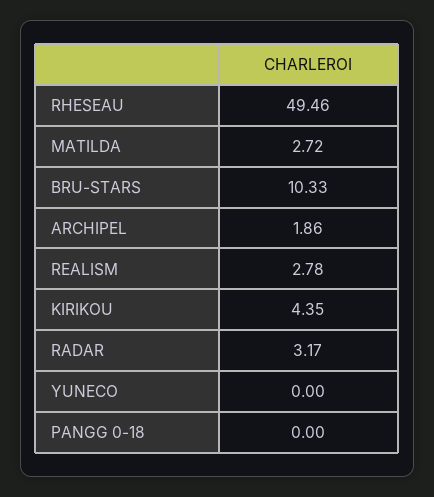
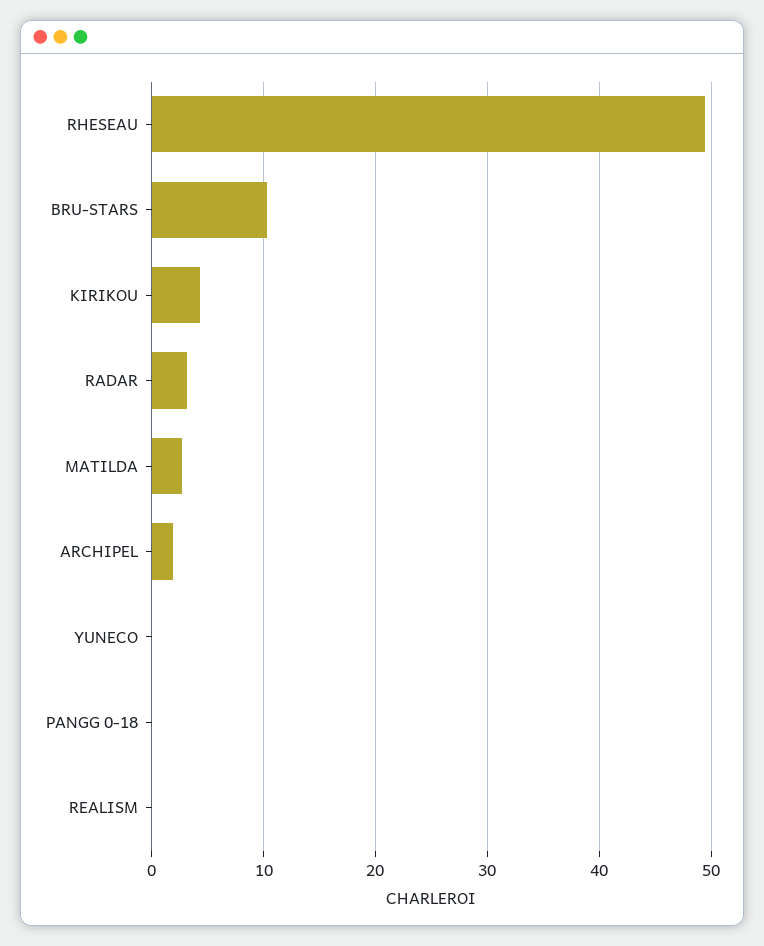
REALISM: 2.78 -> 0

